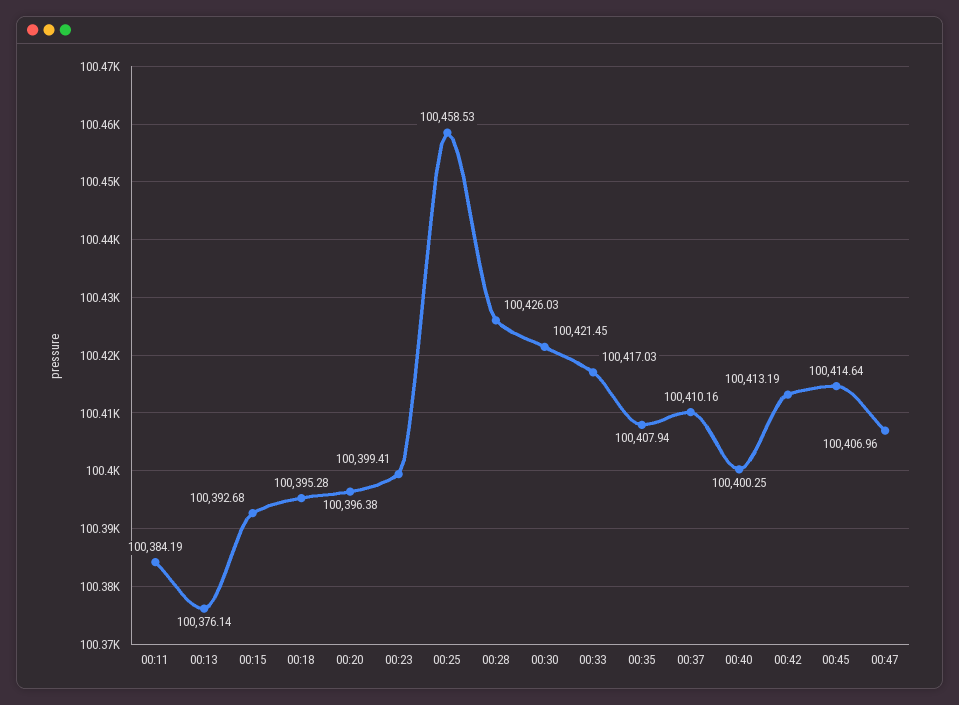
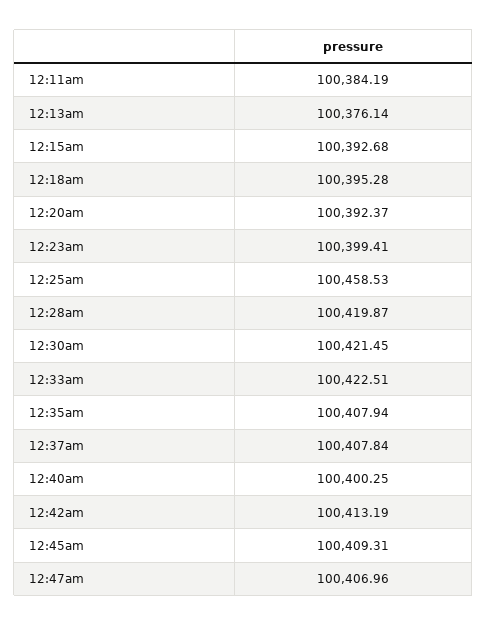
00:20: 100396.38 -> 100392.37
00:28: 100426.03 -> 100419.87
00:33: 100417.03 -> 100422.51
00:37: 100410.16 -> 100407.84
00:45: 100414.64 -> 100409.31

